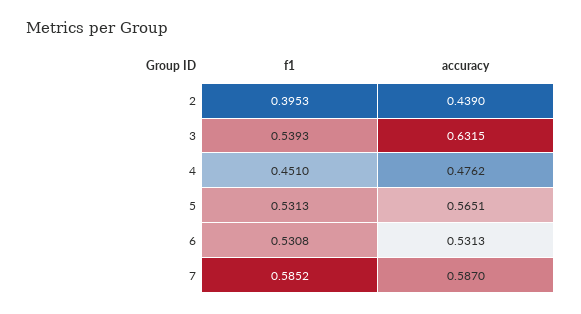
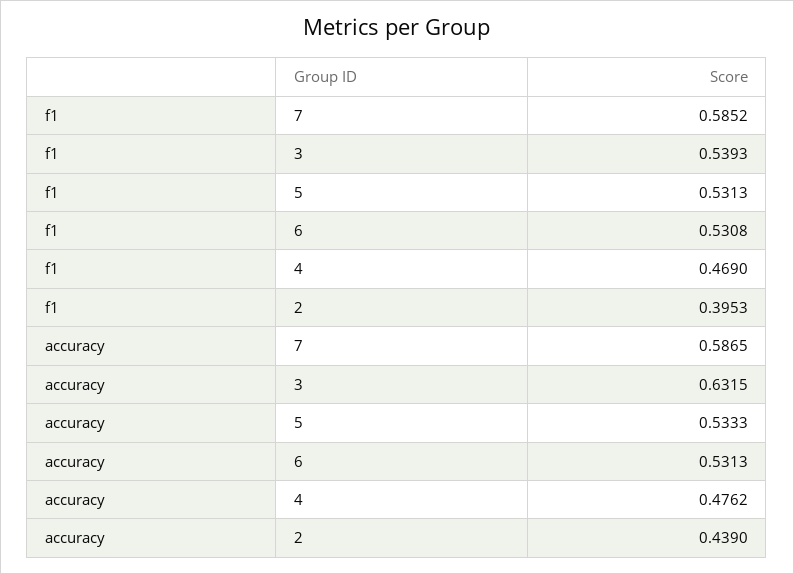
f1, 4: 0.451 -> 0.469
accuracy, 5: 0.5651 -> 0.5333
accuracy, 7: 0.587 -> 0.5865

